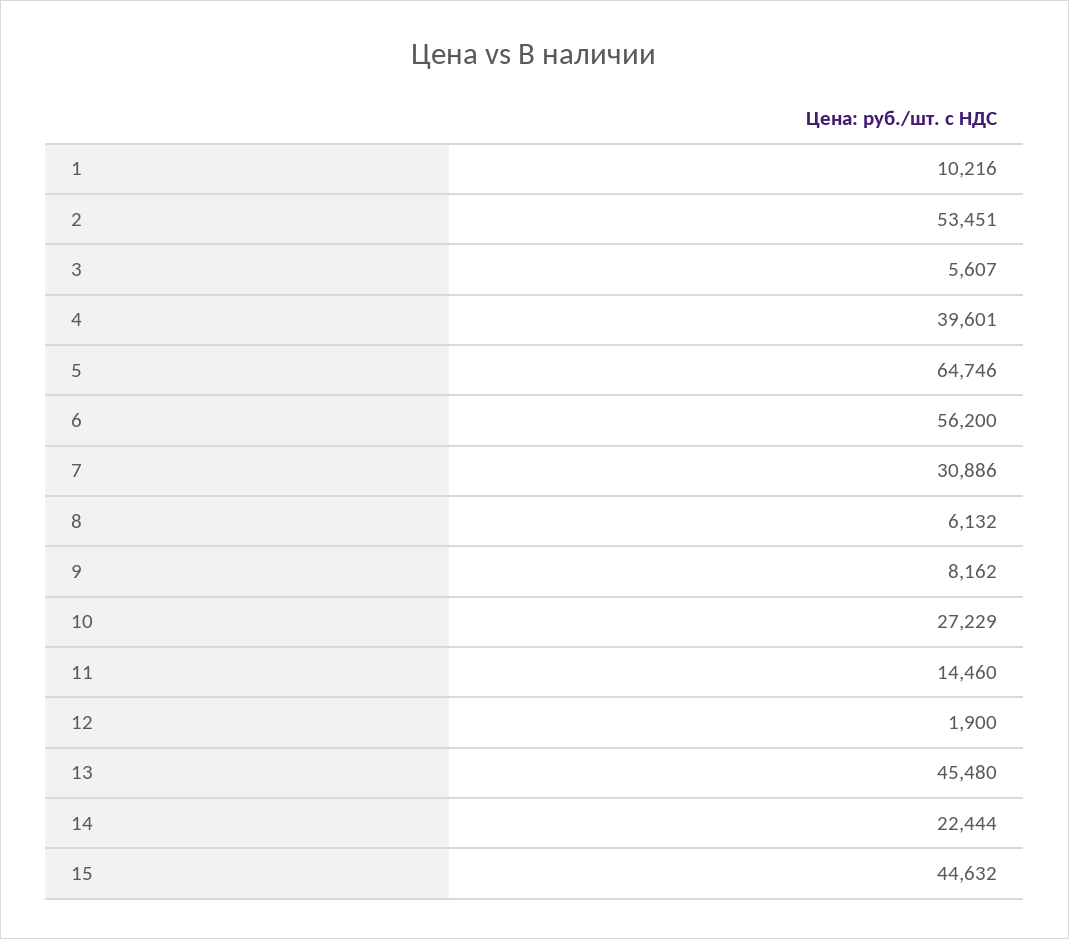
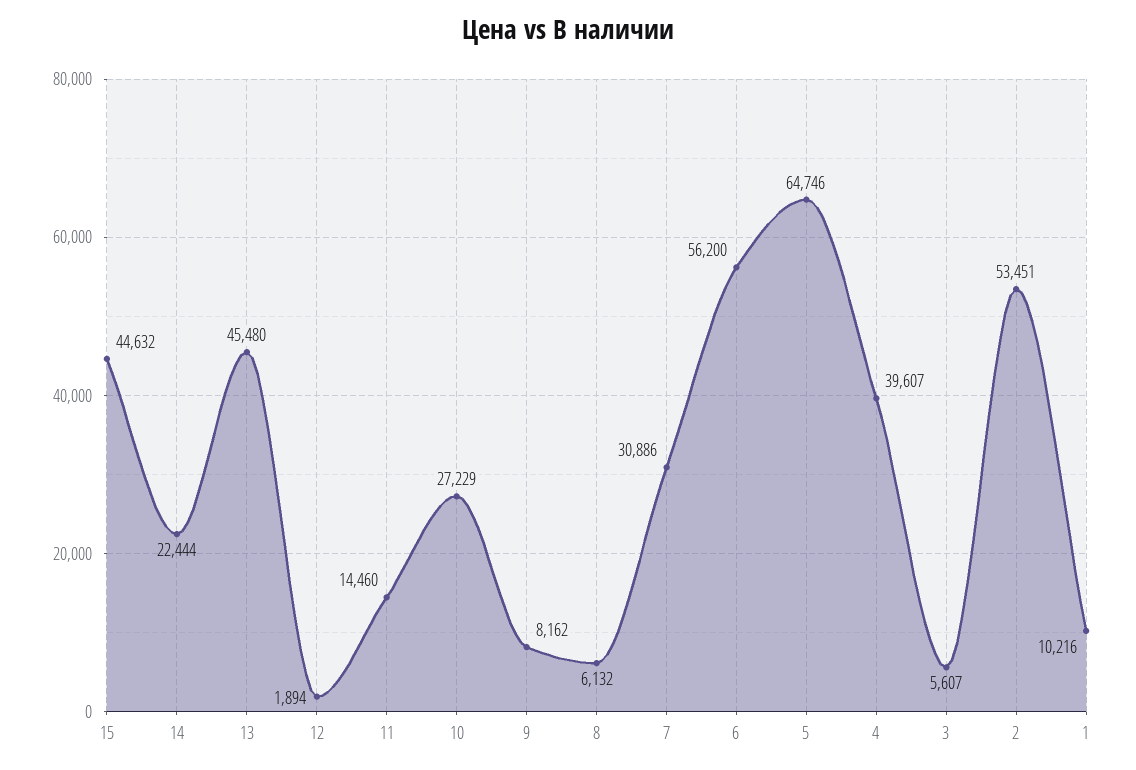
4: 39601 -> 39607
12: 1900 -> 1894

